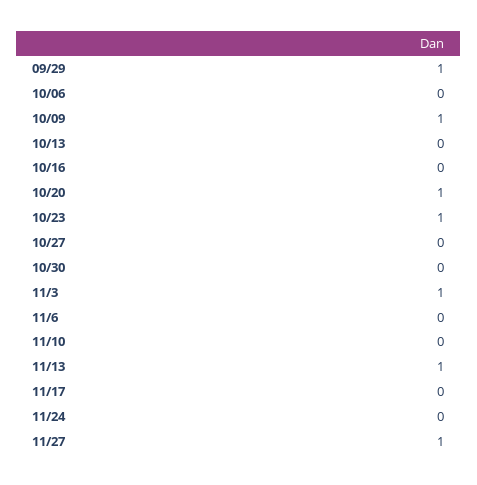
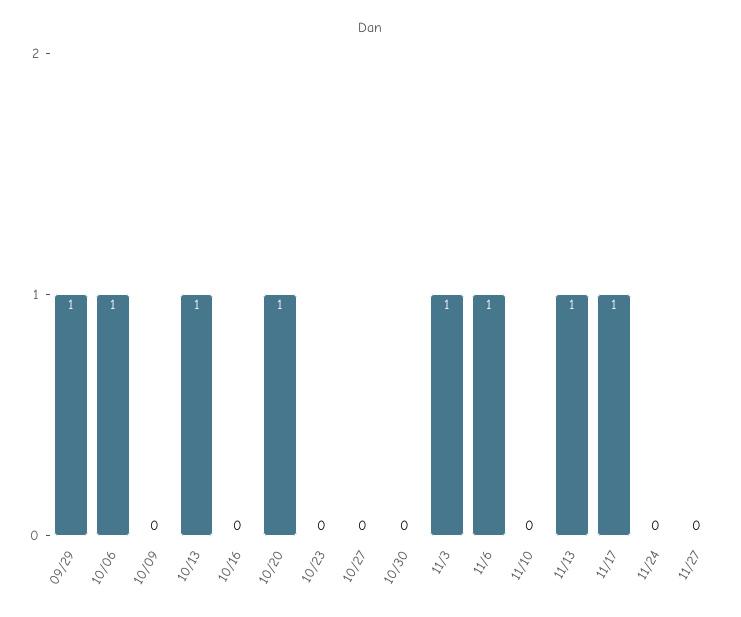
10/06: 0 -> 1
10/09: 1 -> 0
10/13: 0 -> 1
10/23: 1 -> 0
11/6: 0 -> 1
11/17: 0 -> 1
11/27: 1 -> 0

